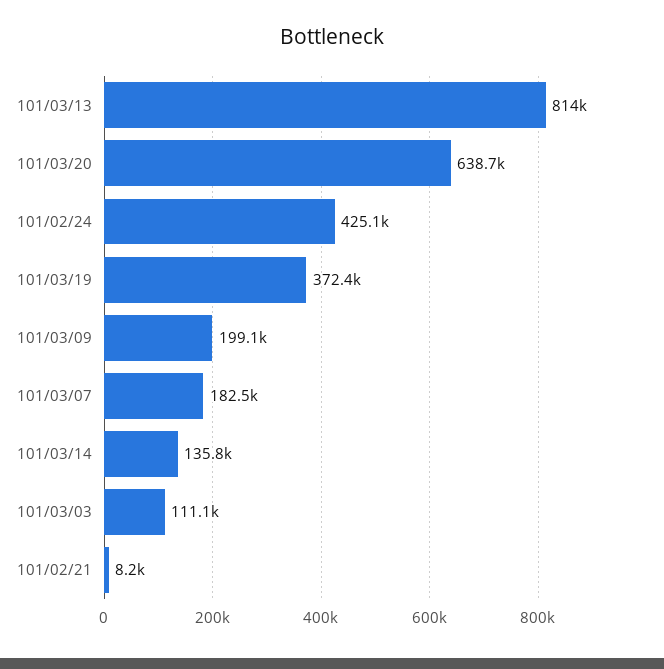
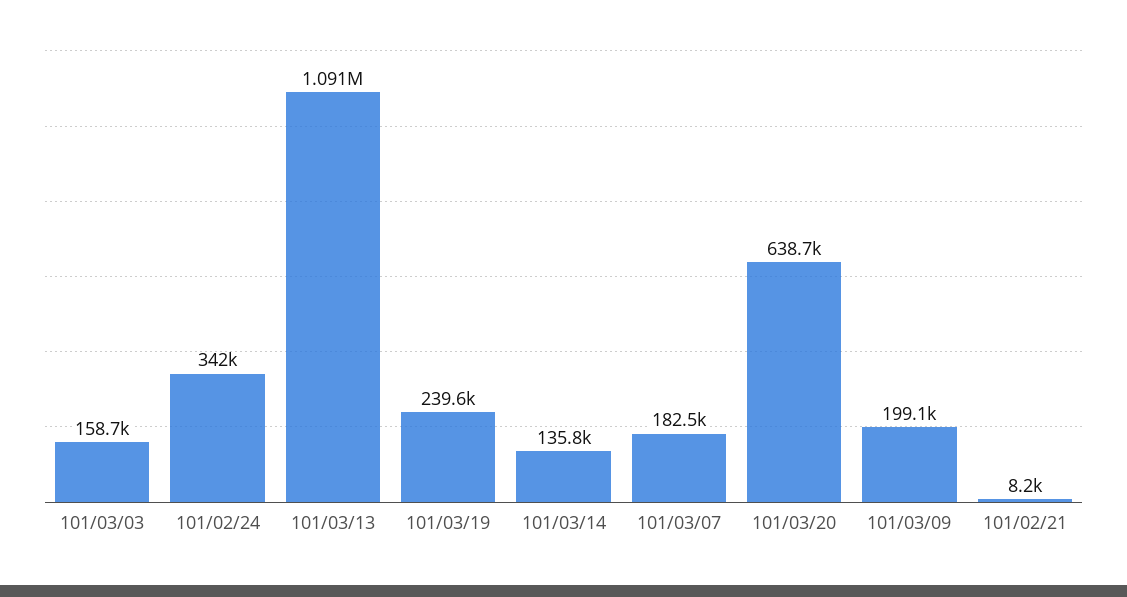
101/03/13: 814000 -> 1091000
101/02/24: 425100 -> 342000
101/03/19: 372400 -> 239600
101/03/03: 111100 -> 158700

